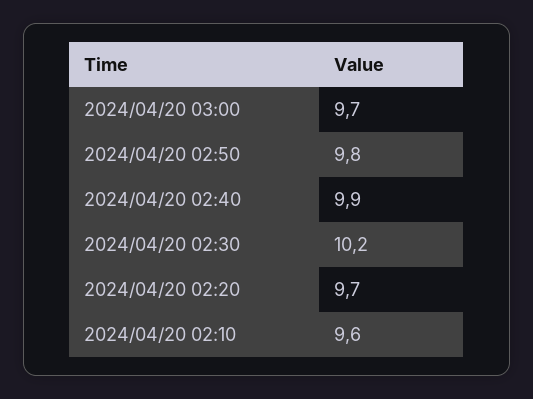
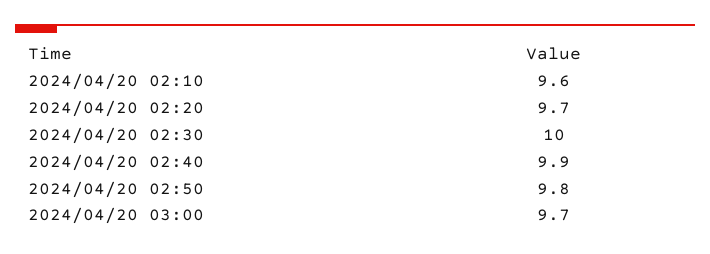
2024/04/20 02:30: 10.2 -> 10

